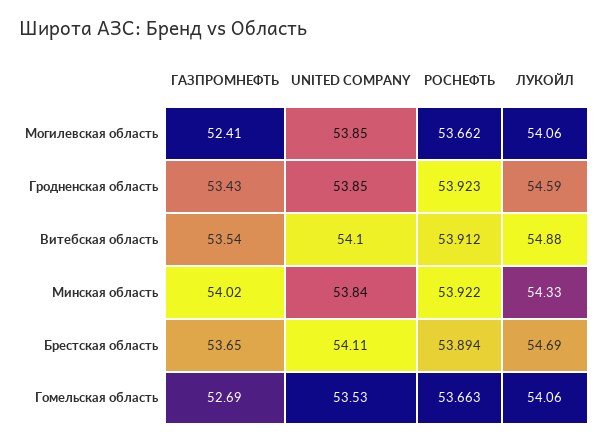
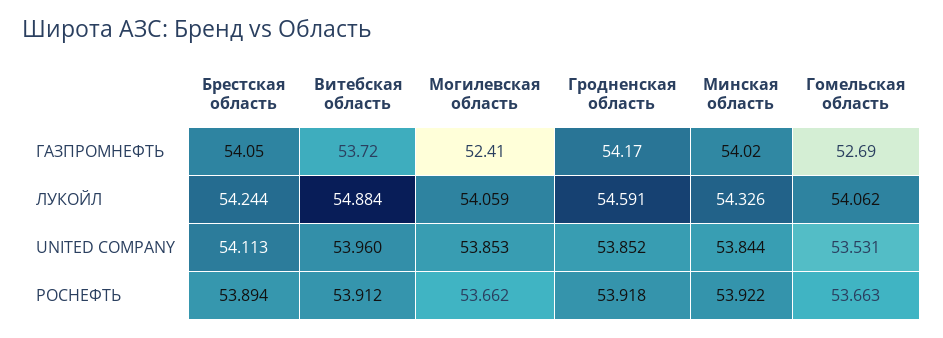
ГАЗПРОМНЕФТЬ, Гродненская область: 53.43 -> 54.17
РОСНЕФТЬ, Гродненская область: 53.923 -> 53.918
ГАЗПРОМНЕФТЬ, Витебская область: 53.54 -> 53.72
UNITED COMPANY, Витебская область: 54.1 -> 53.96
ГАЗПРОМНЕФТЬ, Брестская область: 53.65 -> 54.05
ЛУКОЙЛ, Брестская область: 54.69 -> 54.244

